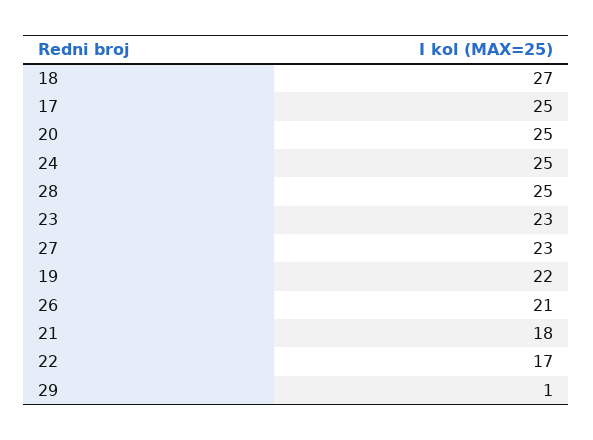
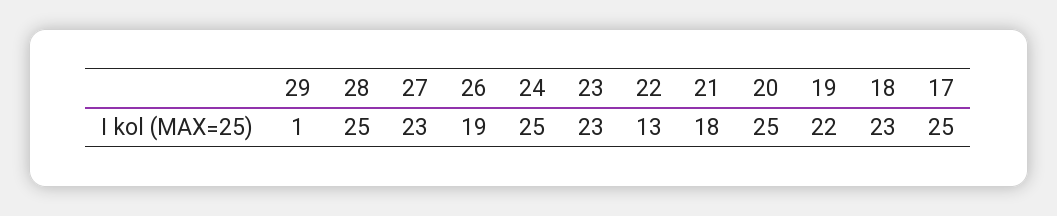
18: 27 -> 23
26: 21 -> 19
22: 17 -> 13

